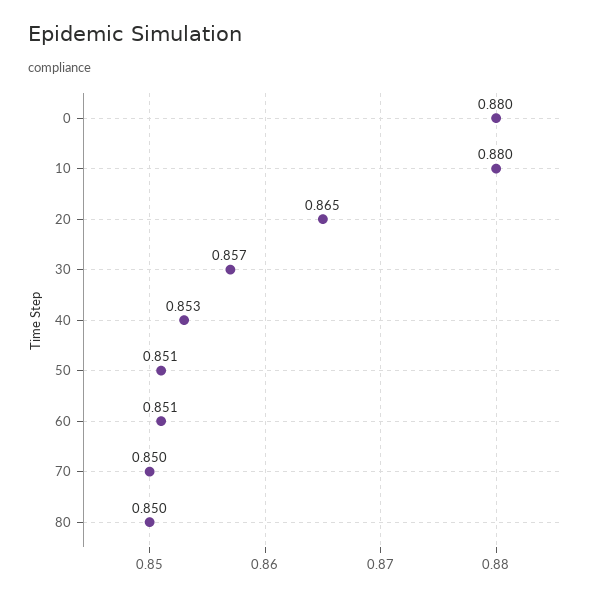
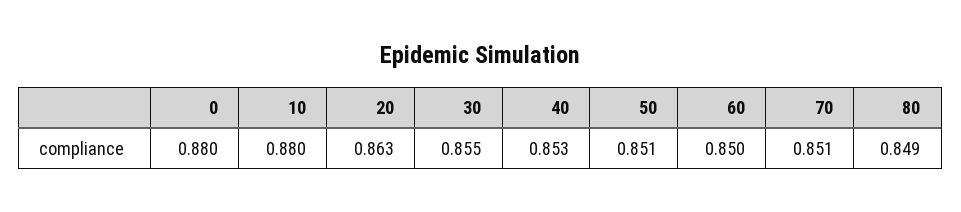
20: 0.865 -> 0.863
30: 0.857 -> 0.855
60: 0.851 -> 0.85
70: 0.85 -> 0.851
80: 0.85 -> 0.849

